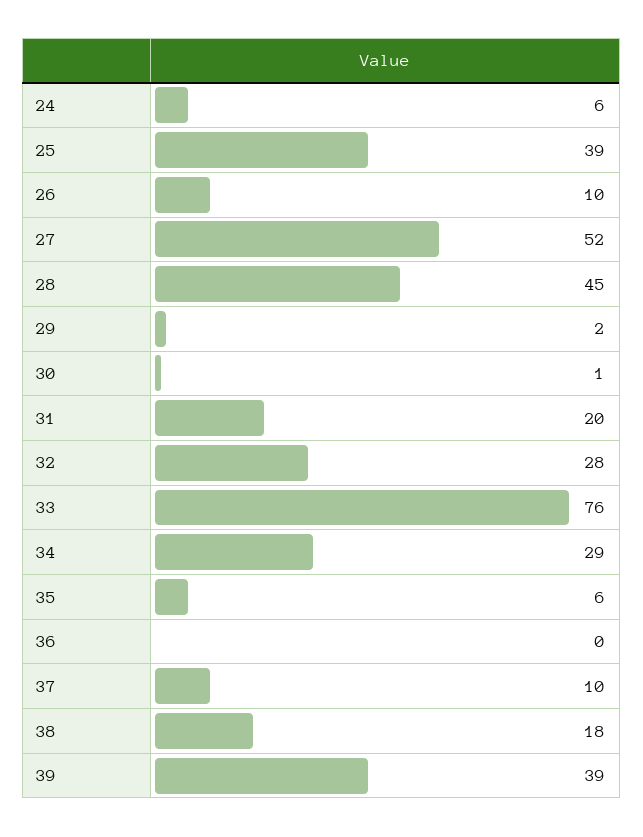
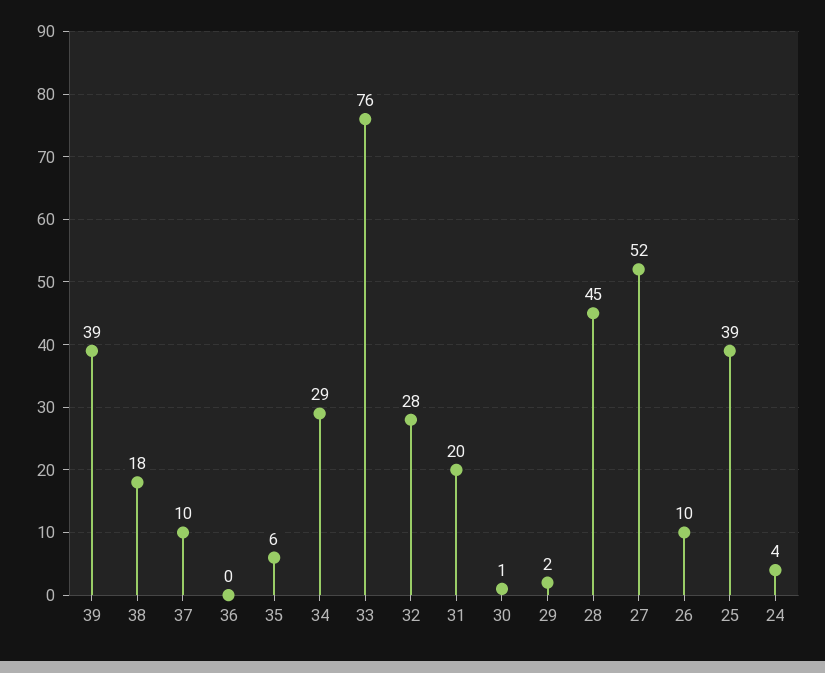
24: 6 -> 4

